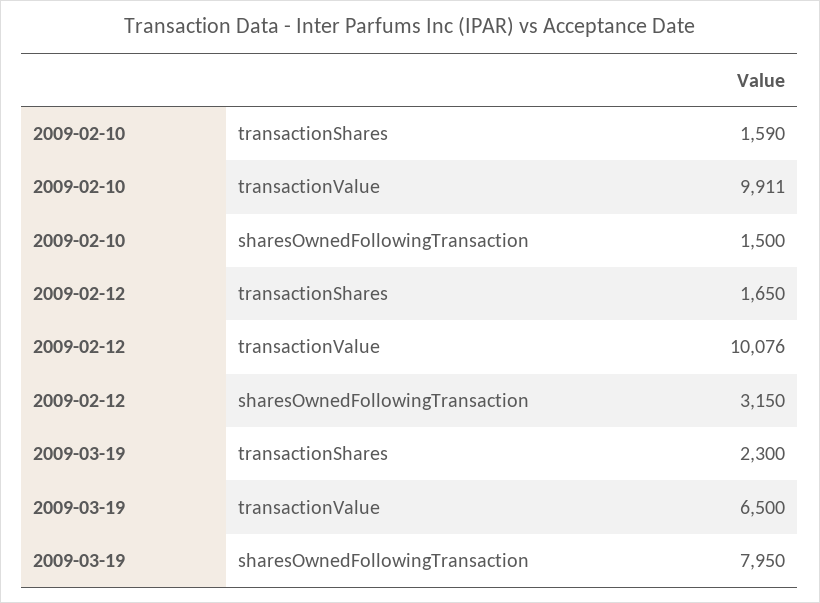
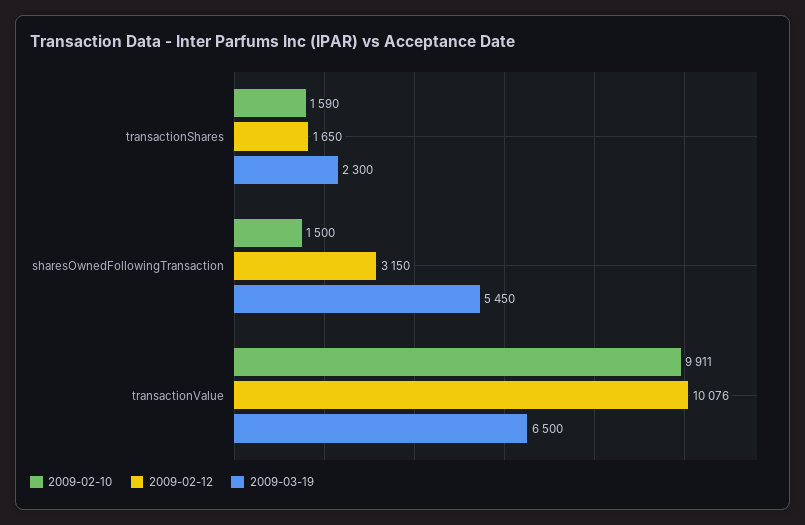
2009-03-19, sharesOwnedFollowingTransaction: 7950 -> 5450

